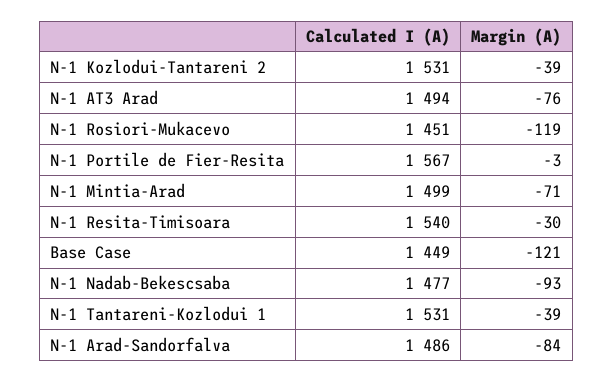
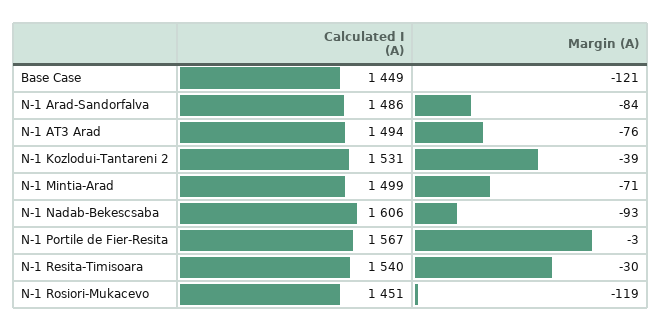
Calculated I (A), N-1 Nadab-Bekescsaba: 1477 -> 1606
Calculated I (A), N-1 Tantareni-Kozlodui 1: 1531 -> none
Margin (A), N-1 Tantareni-Kozlodui 1: -39 -> none

